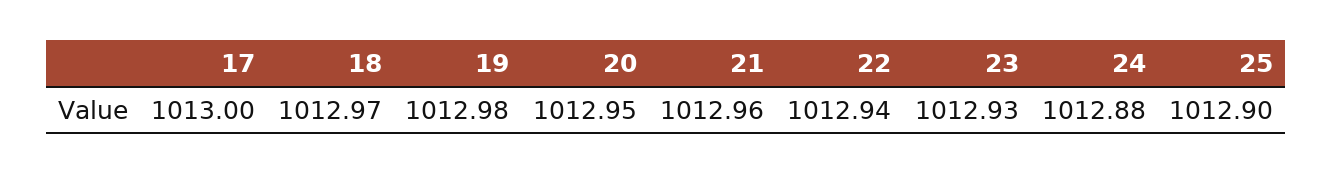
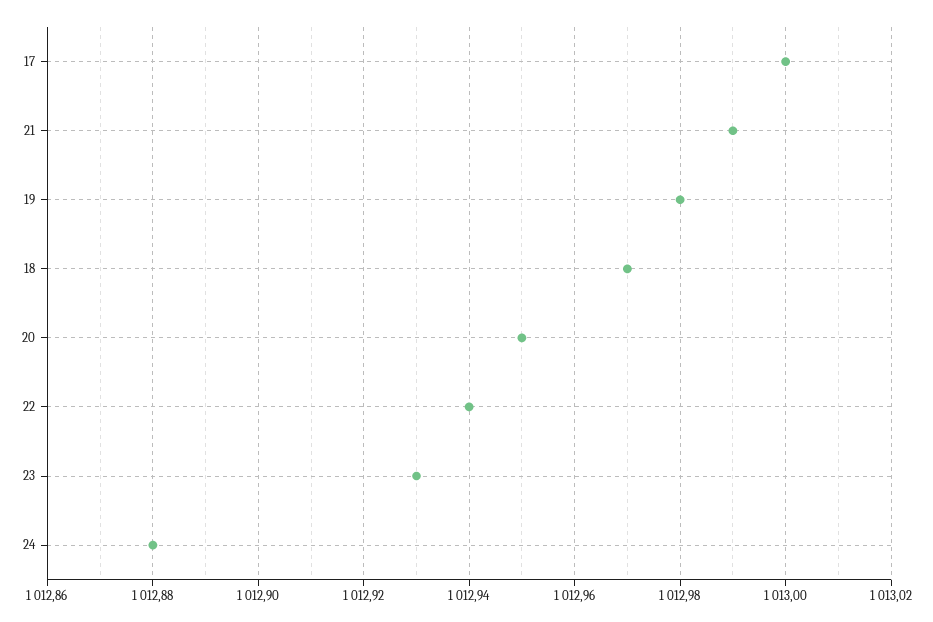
21: 1012.96 -> 1012.99
25: 1012.9 -> none

